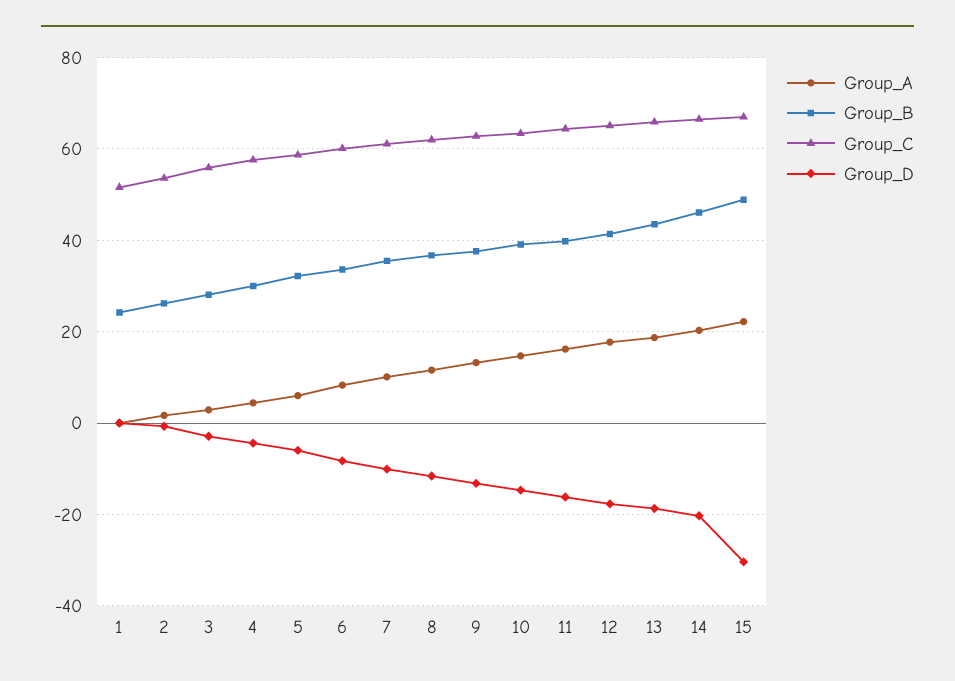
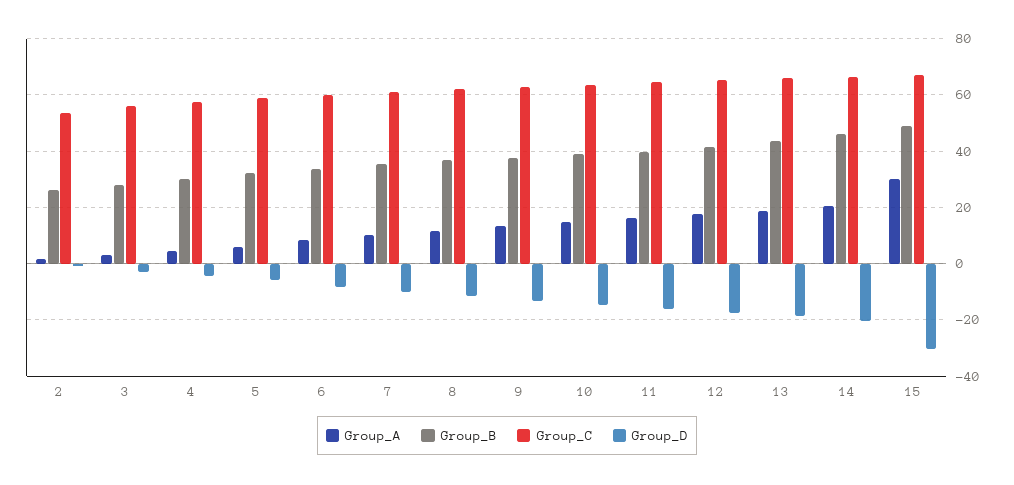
Group_A, 1: 0 -> none
Group_B, 1: 24 -> none
Group_C, 1: 52 -> none
Group_D, 1: 0 -> none
Group_A, 15: 22 -> 30

